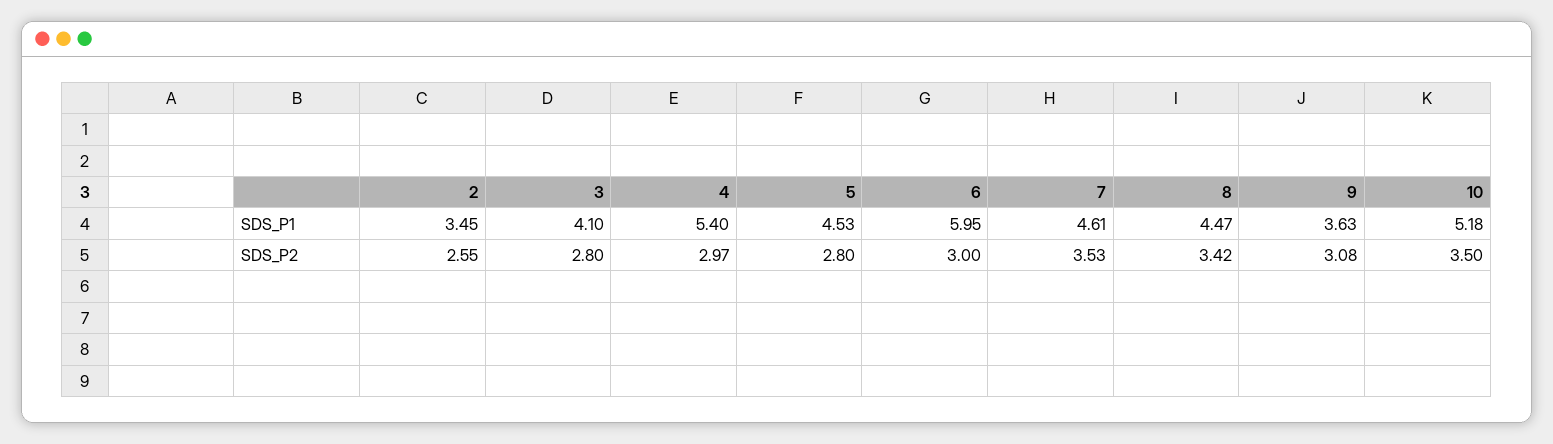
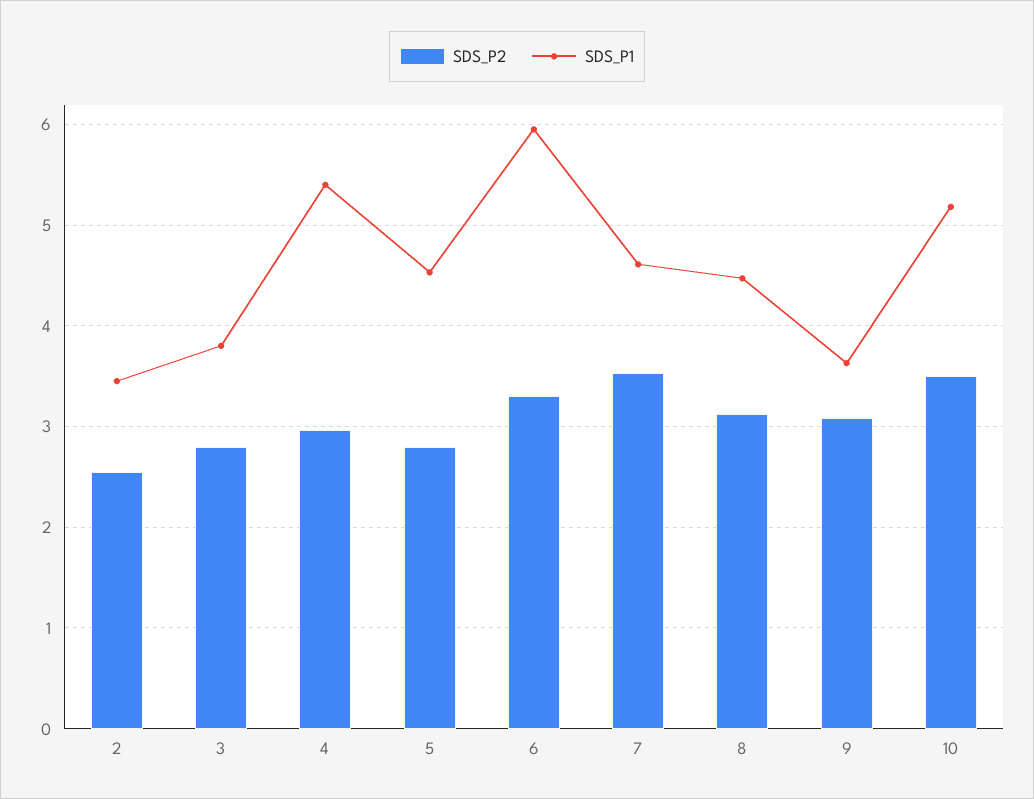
SDS_P1, 3: 4.1 -> 3.8
SDS_P2, 6: 3 -> 3.3
SDS_P2, 8: 3.42 -> 3.1

